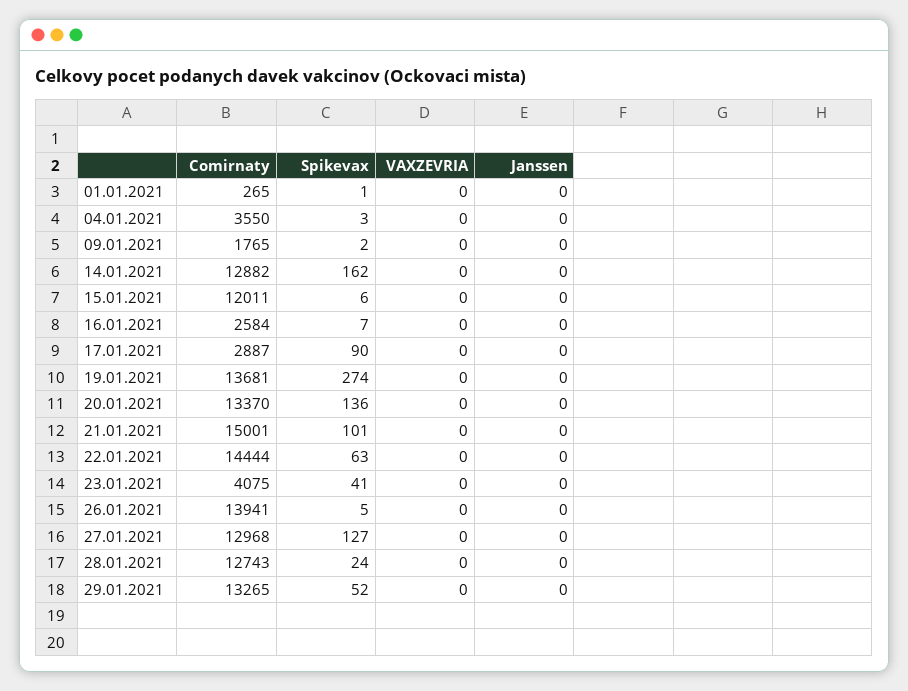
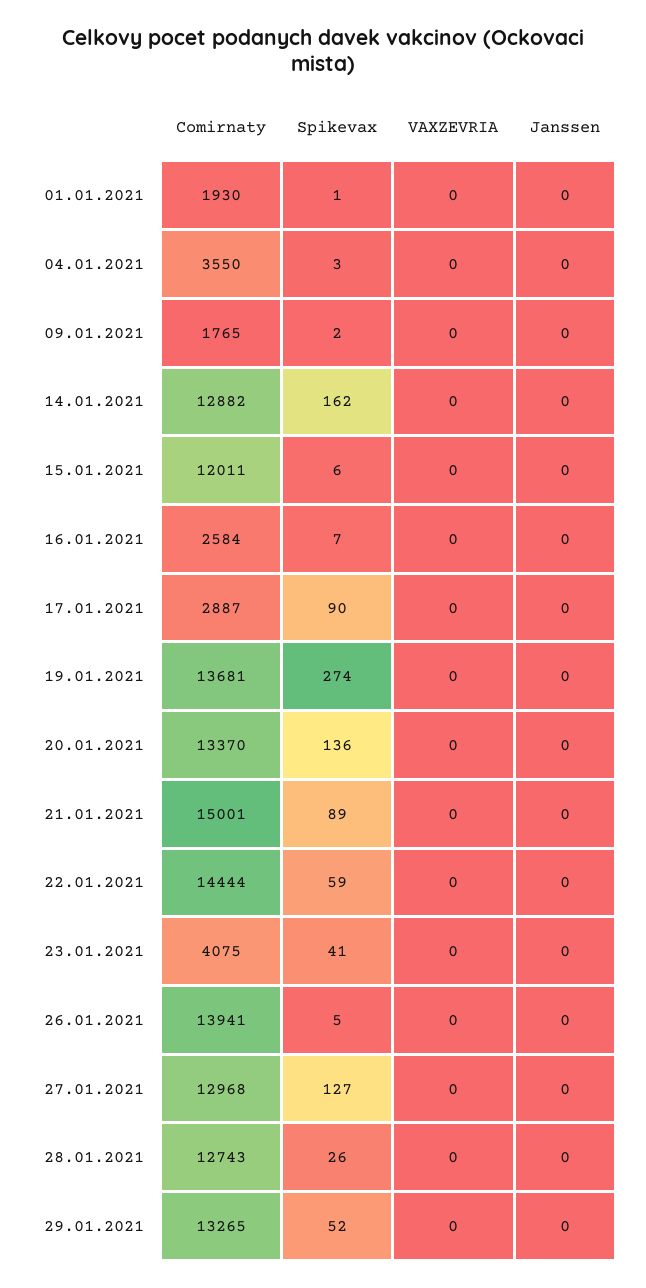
Comirnaty, 01.01.2021: 265 -> 1930
Spikevax, 21.01.2021: 101 -> 89
Spikevax, 22.01.2021: 63 -> 59
Spikevax, 28.01.2021: 24 -> 26

